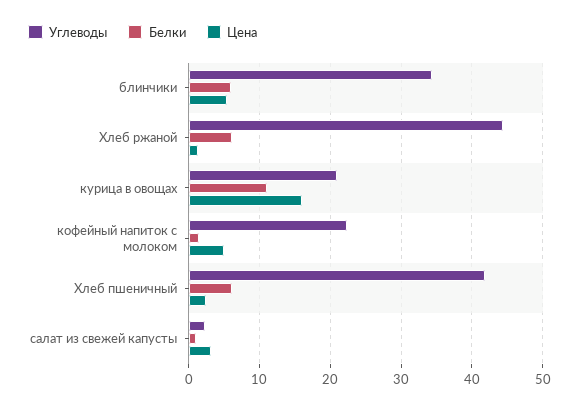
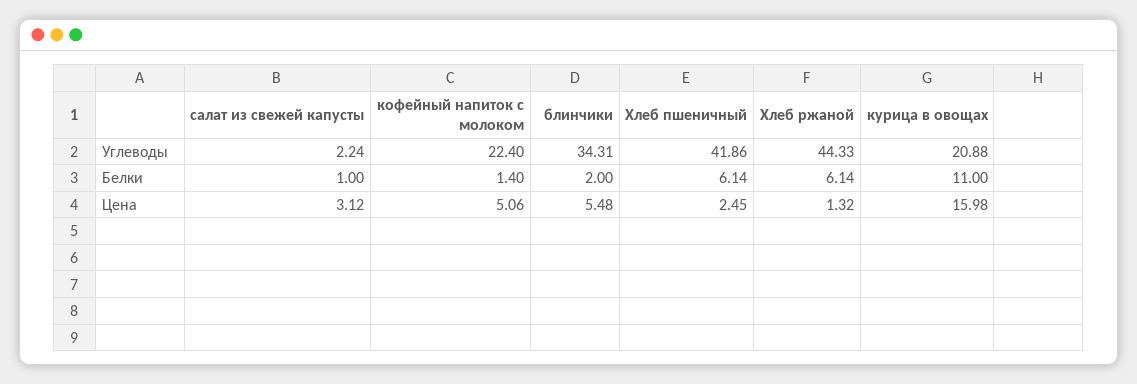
Белки, блинчики: 6 -> 2

